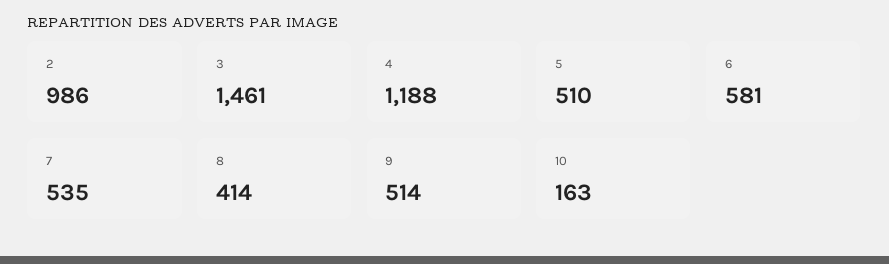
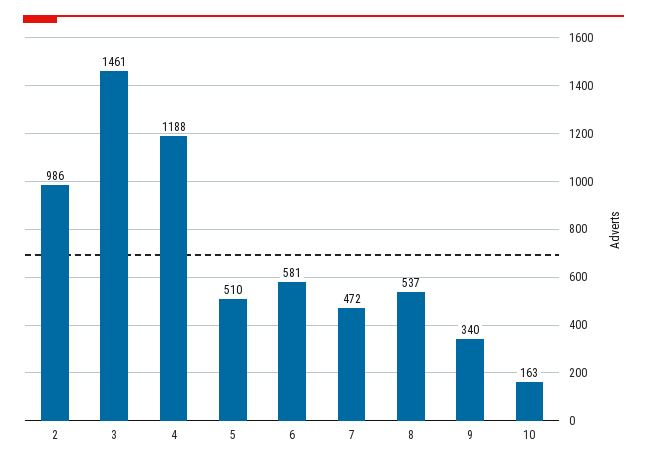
7: 535 -> 472
8: 414 -> 537
9: 514 -> 340

